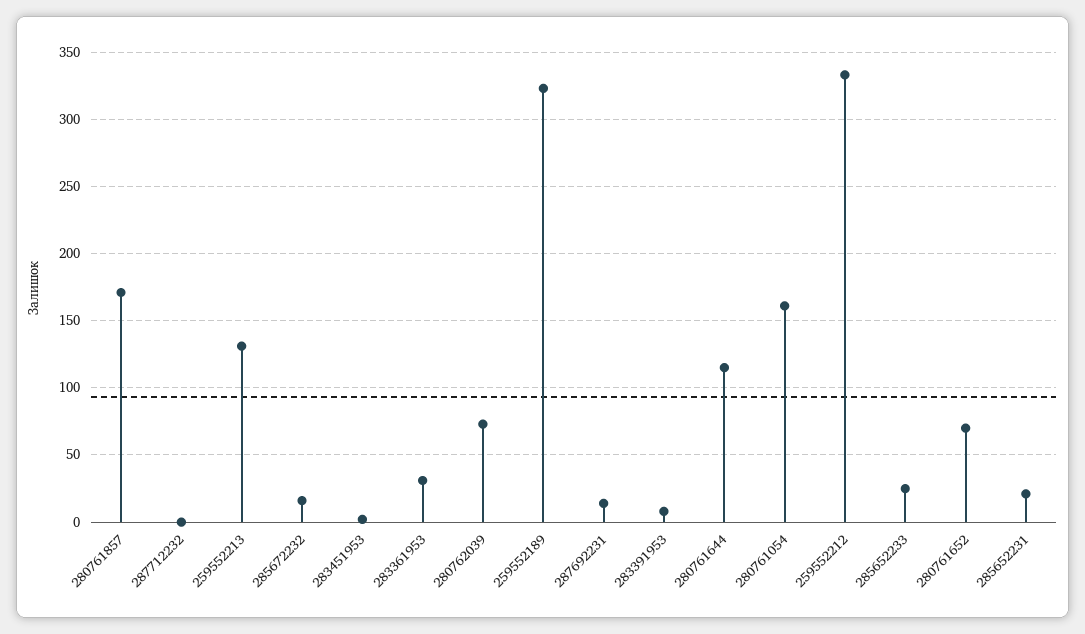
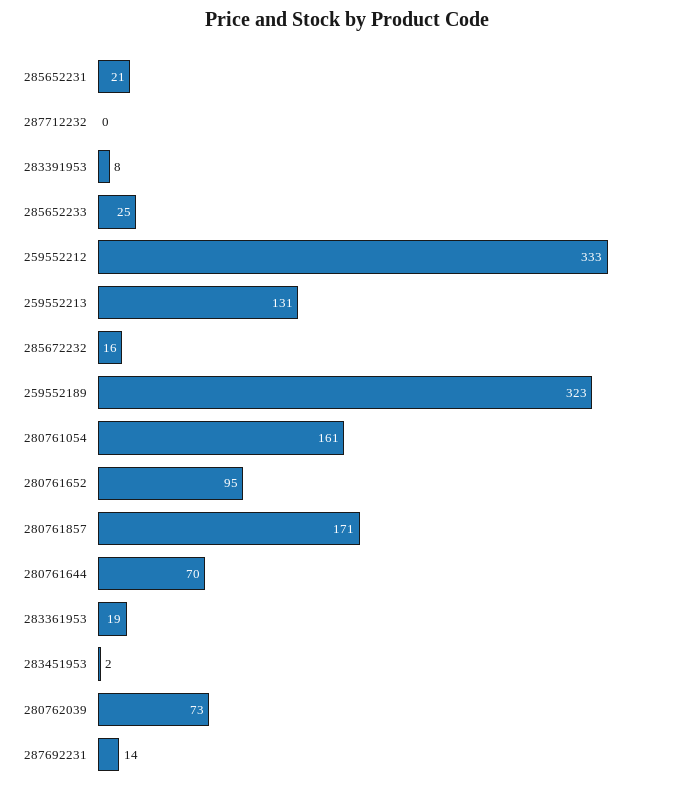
283361953: 30 -> 19
280761644: 115 -> 70
280761652: 70 -> 95

